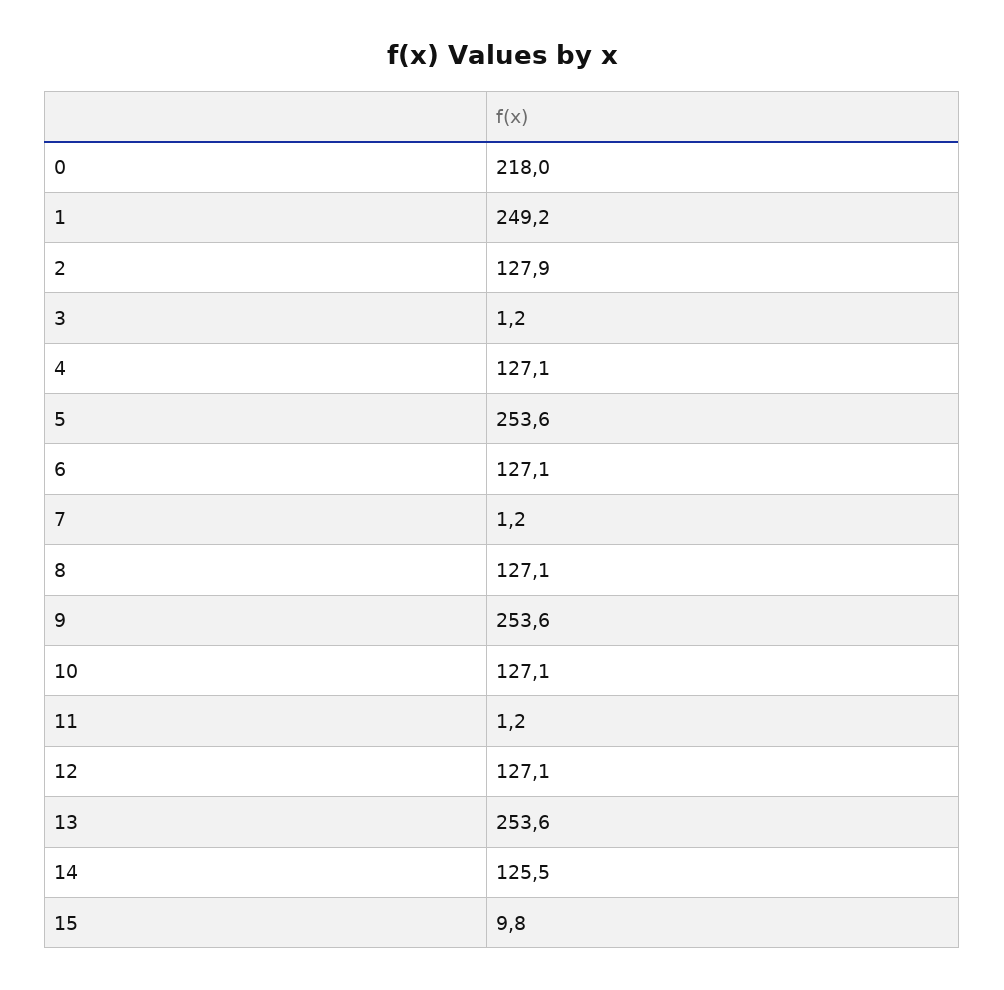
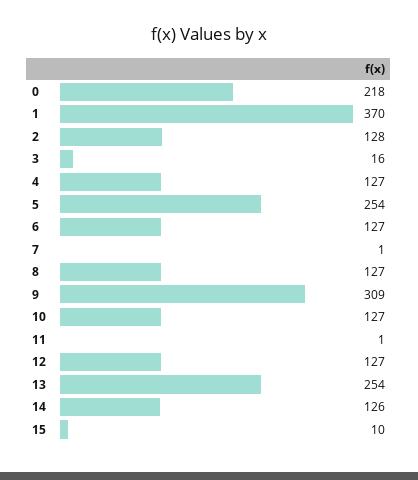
1: 249.2 -> 370
3: 1.2 -> 16
9: 253.6 -> 309

